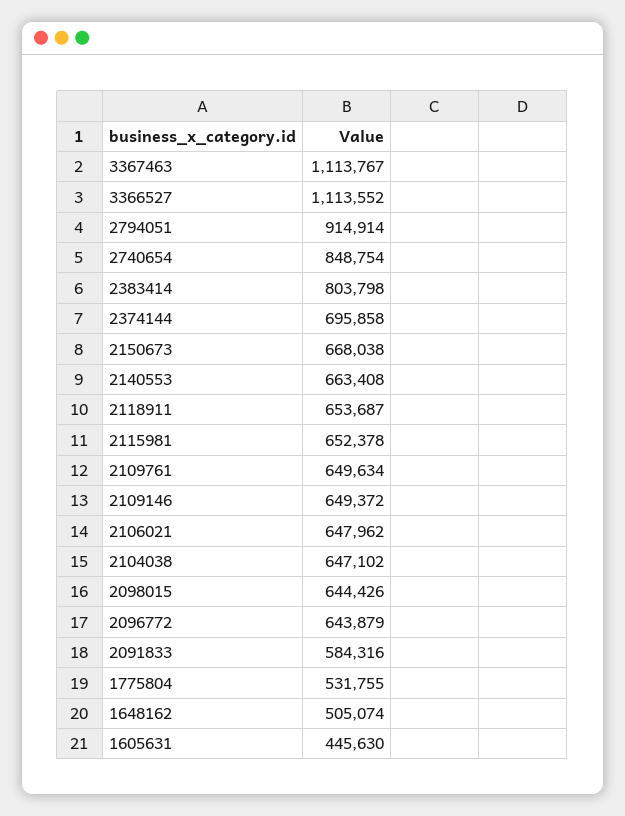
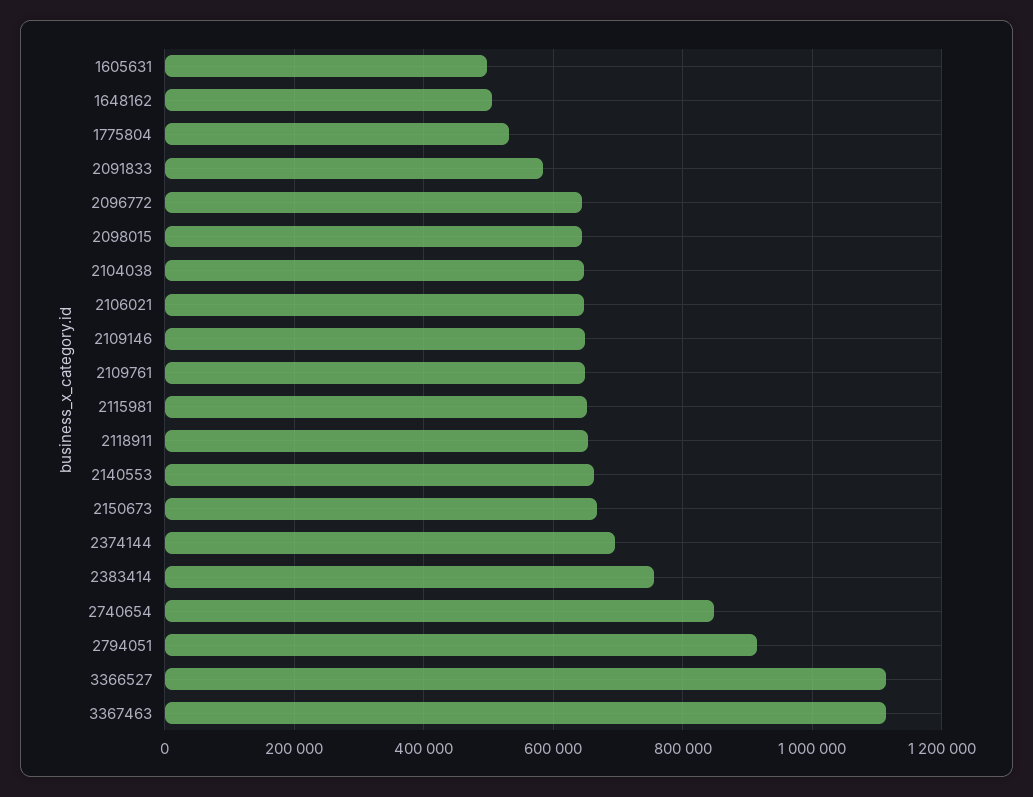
2383414: 803798 -> 760000
1605631: 445630 -> 500000

